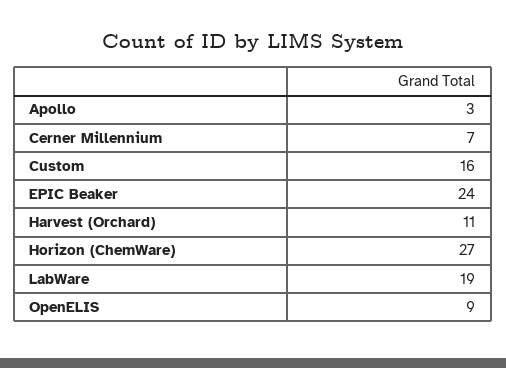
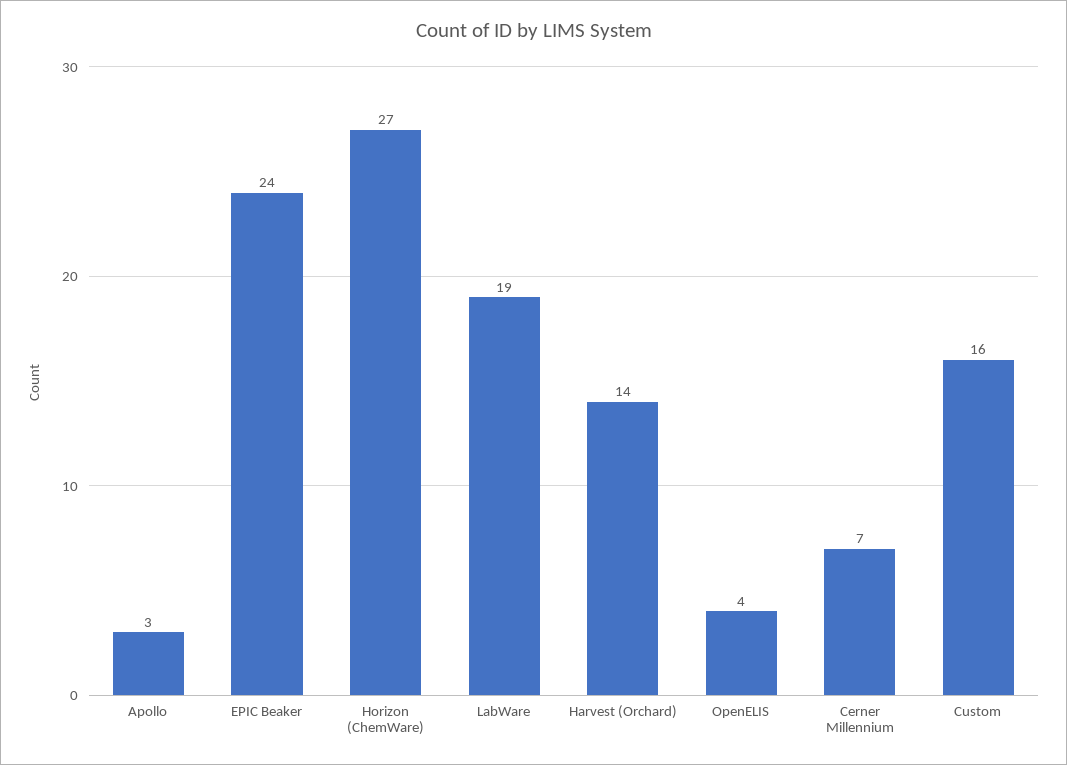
Harvest (Orchard): 11 -> 14
OpenELIS: 9 -> 4

